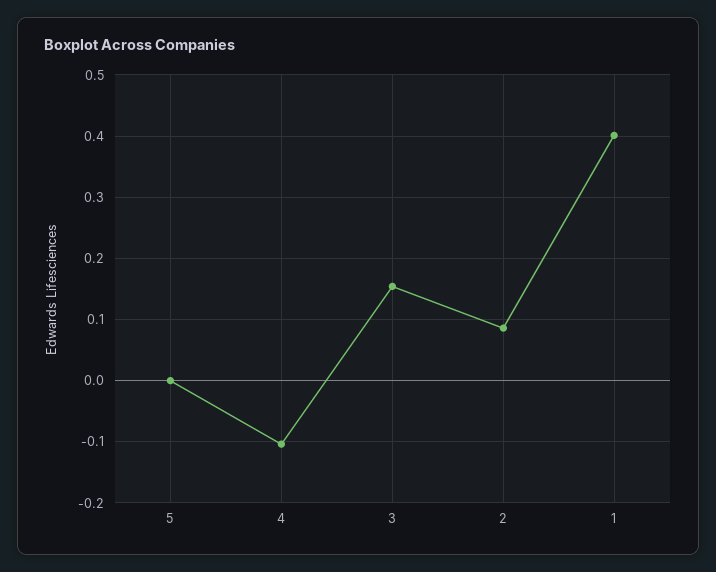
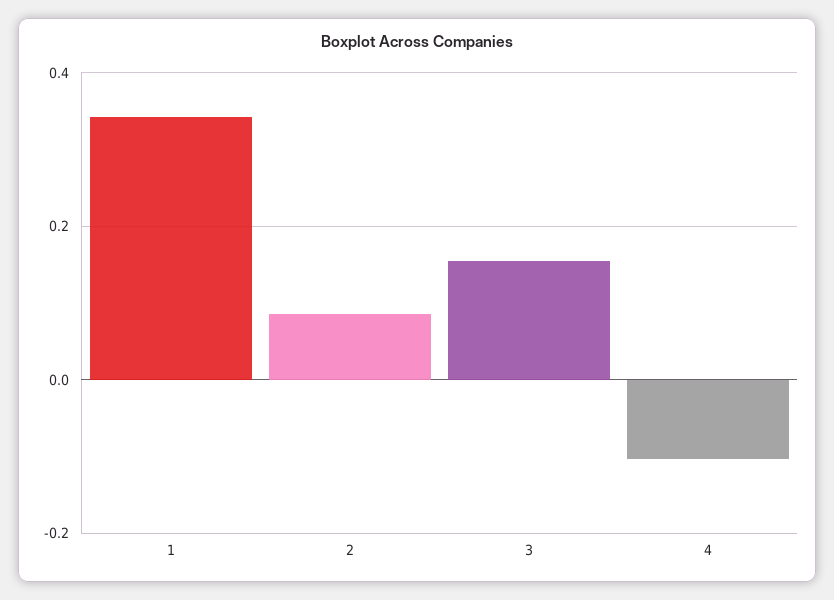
5: 0 -> none
1: 0.4 -> 0.34

